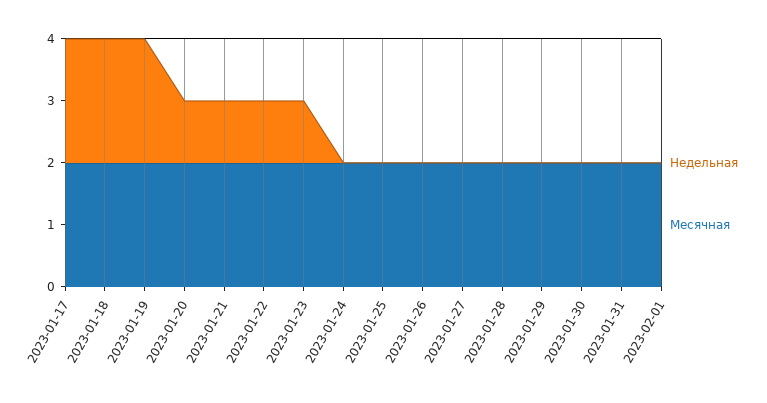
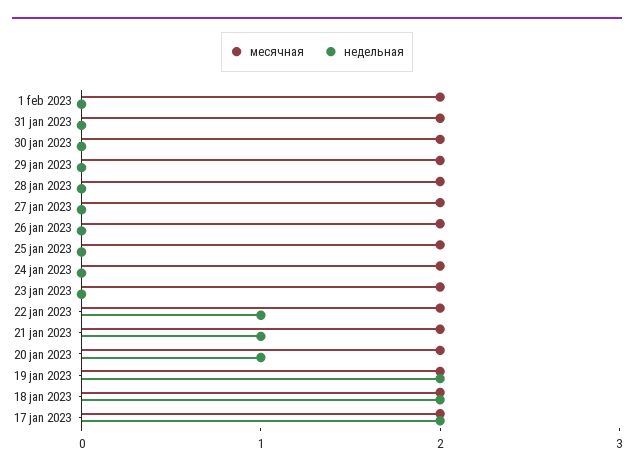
Недельная, 2023-01-23: 1 -> 0

